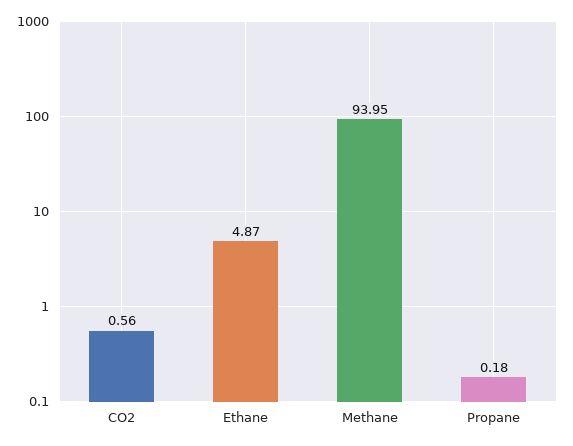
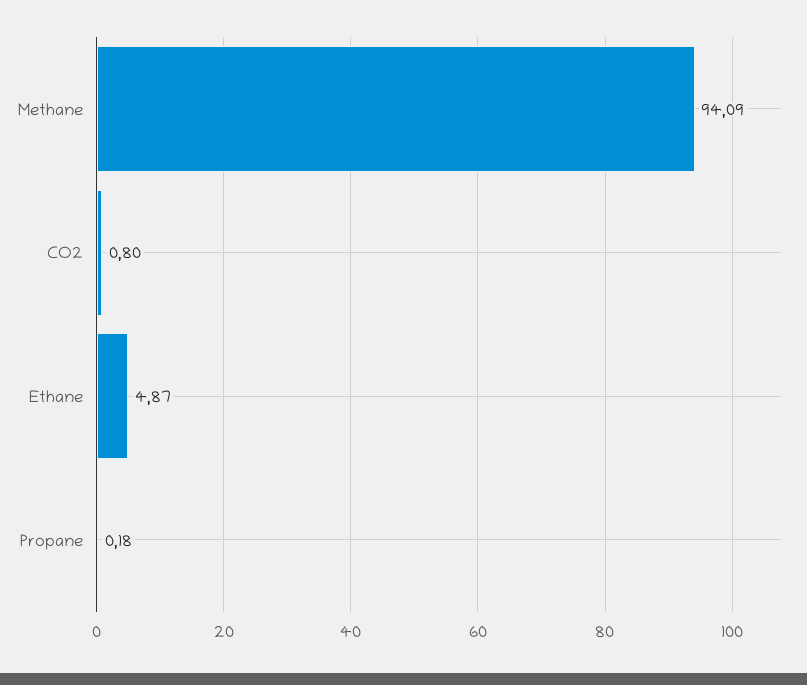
CO2: 0.56 -> 0.8
Methane: 93.95 -> 94.09

